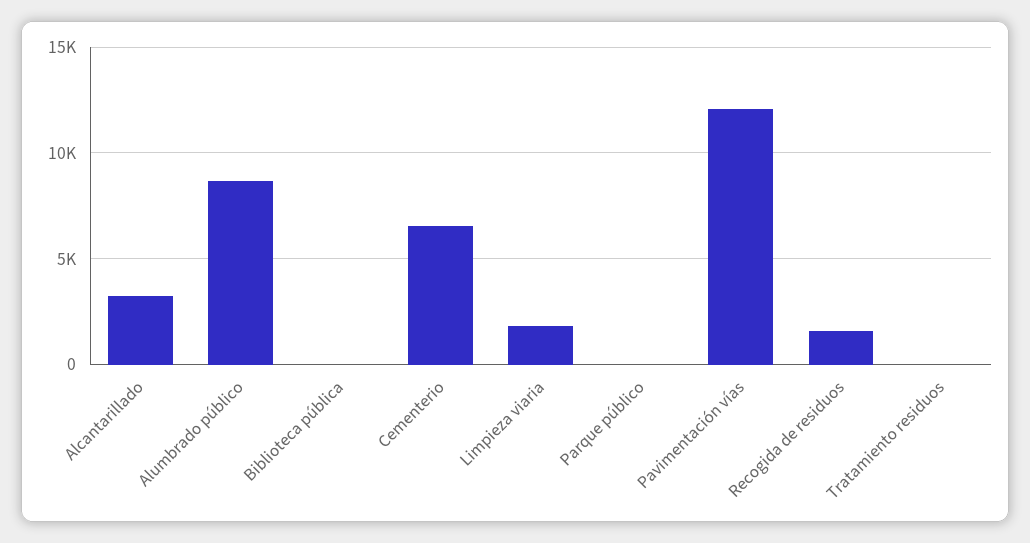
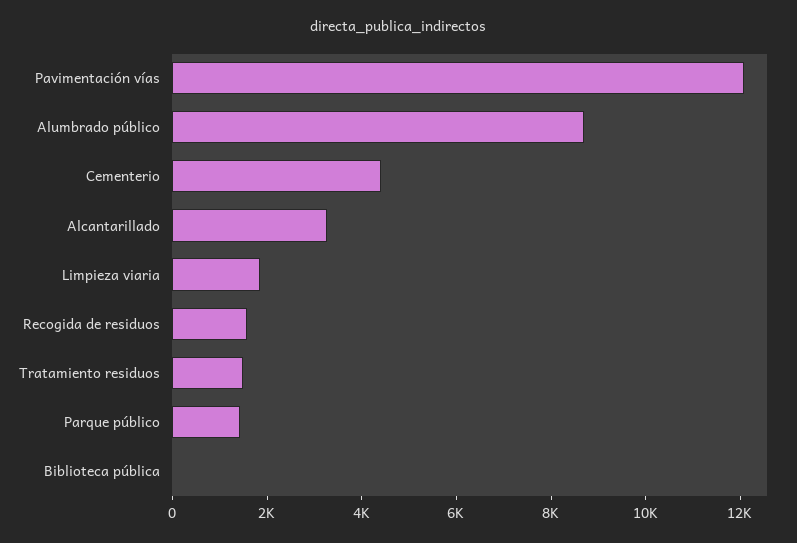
Cementerio: 6500 -> 4500
Parque público: 0 -> 1500
Tratamiento residuos: 0 -> 1500

